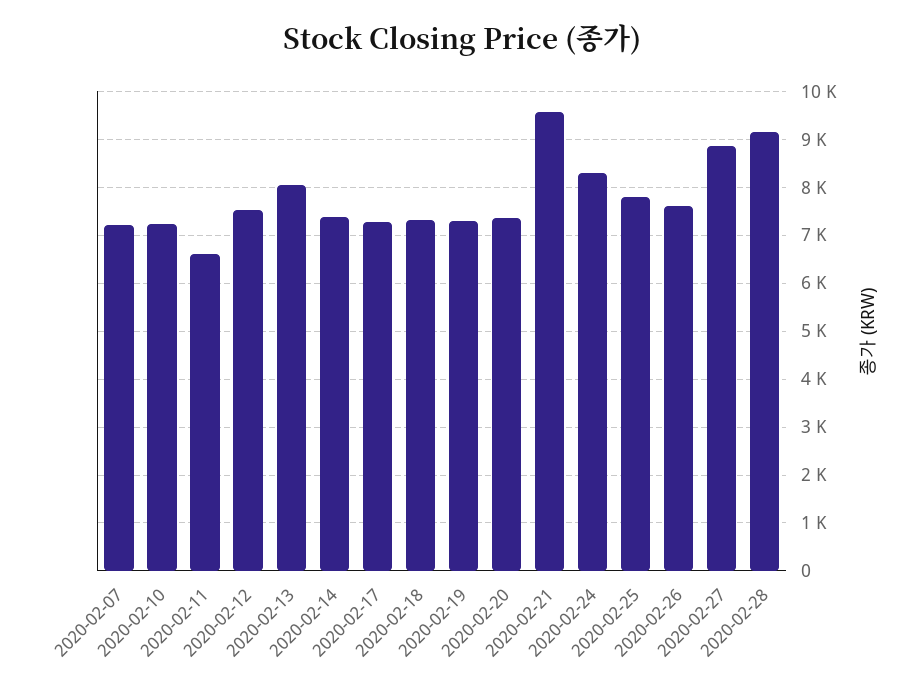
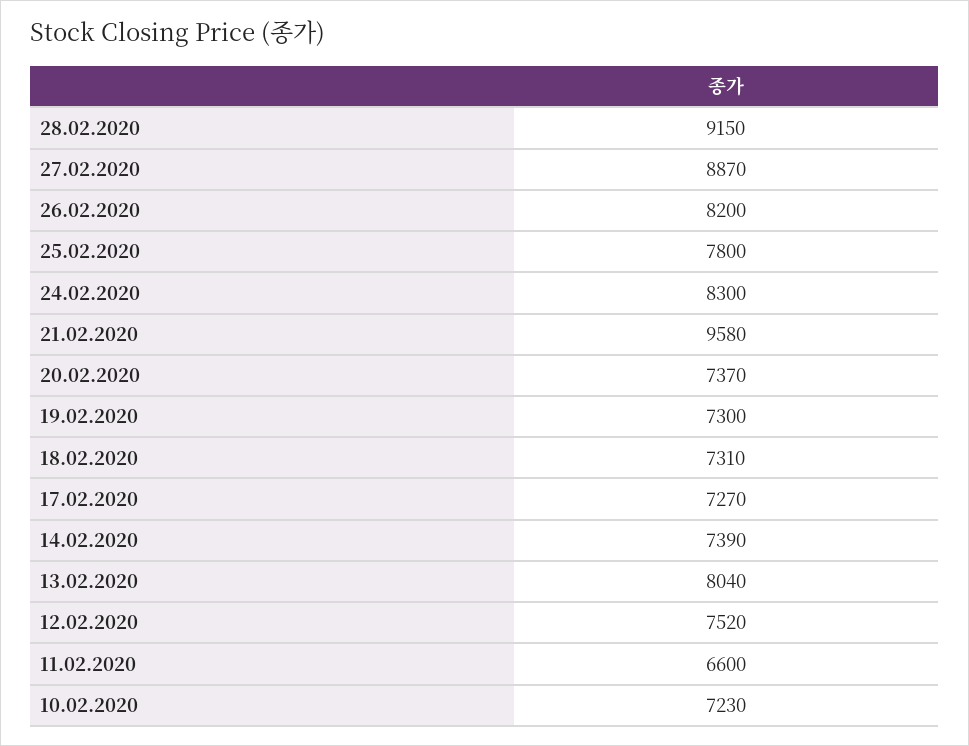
2020-02-07: 7200 -> none
2020-02-26: 7600 -> 8200

